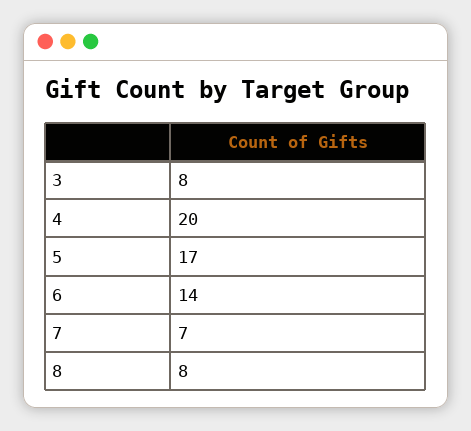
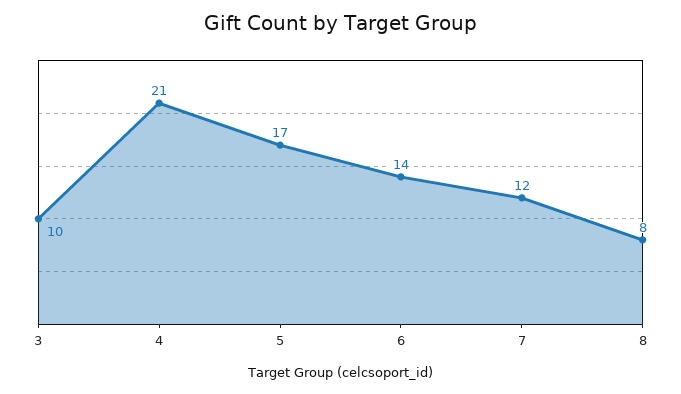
3: 8 -> 10
4: 20 -> 21
7: 7 -> 12

